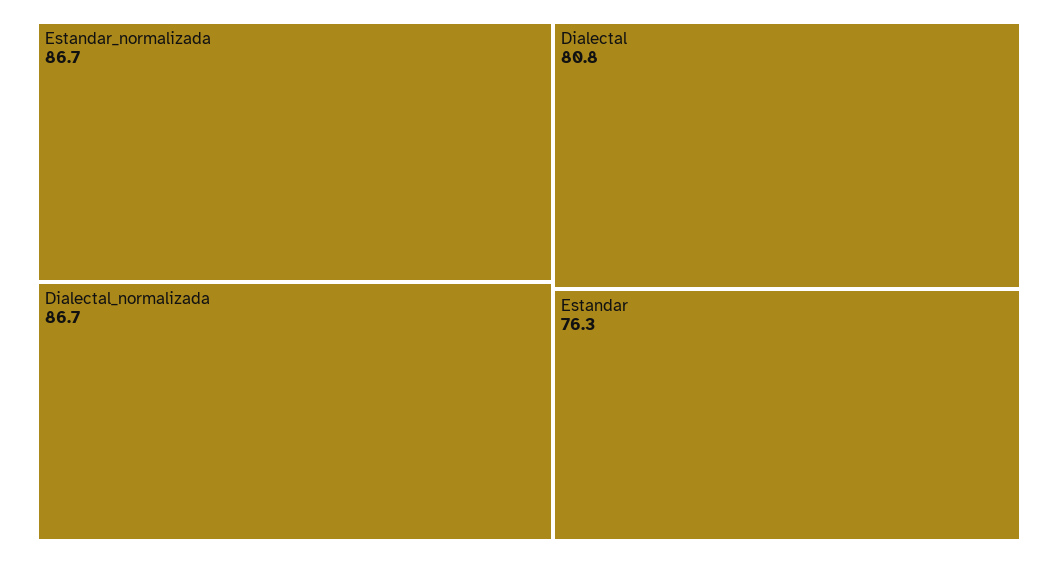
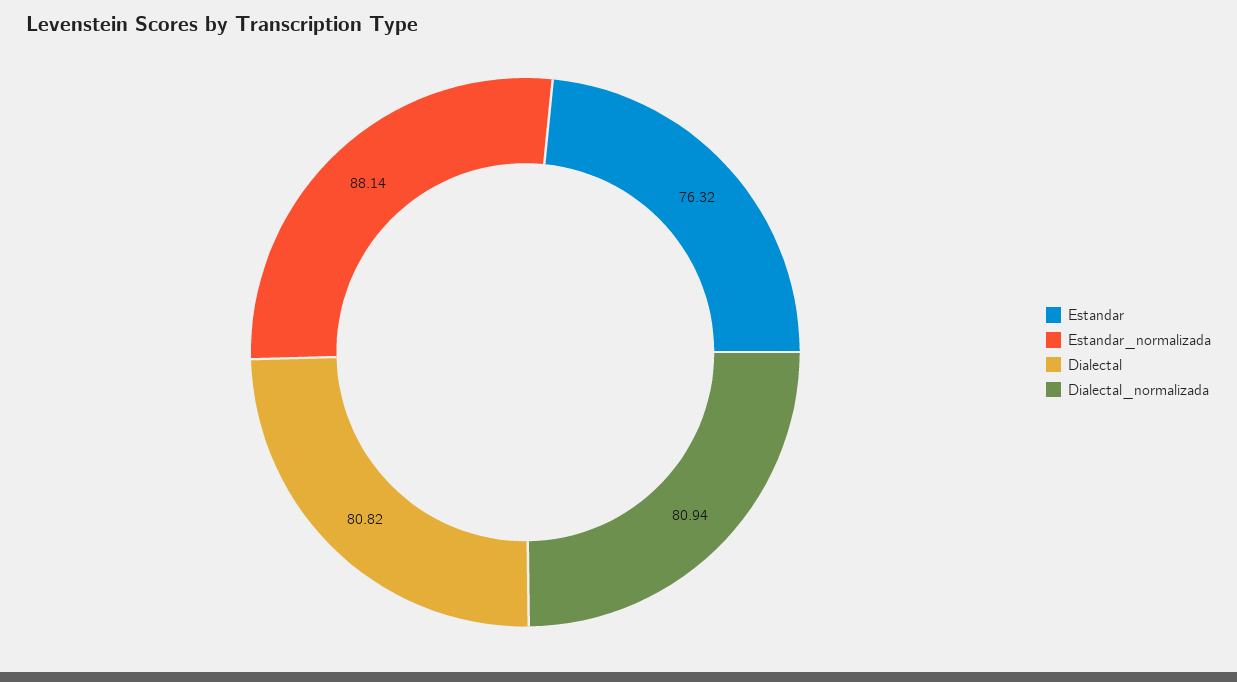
Estandar_normalizada: 86.7 -> 88.14
Dialectal_normalizada: 86.7 -> 80.94

